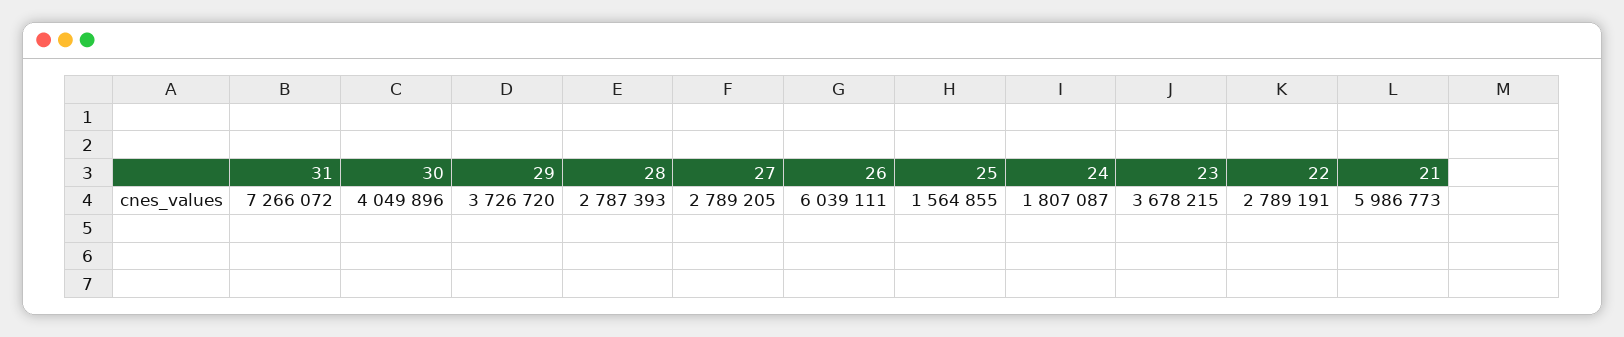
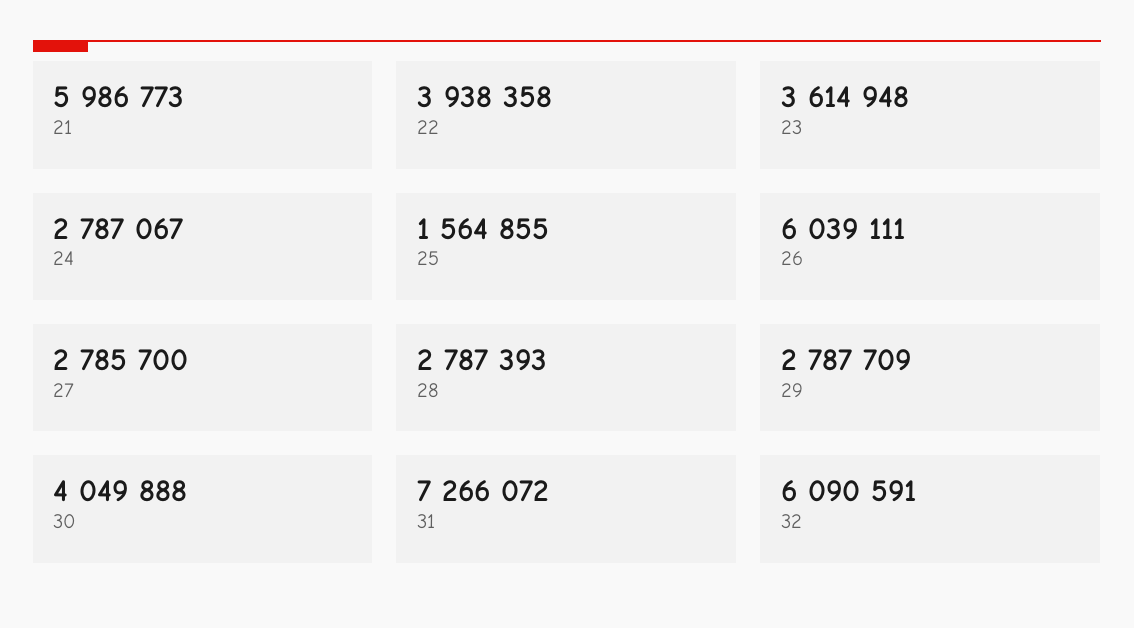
30: 4049896 -> 4049888
29: 3726720 -> 2787709
27: 2789205 -> 2785700
24: 1807087 -> 2787067
23: 3678215 -> 3614948
22: 2789191 -> 3938358
32: none -> 6090591

